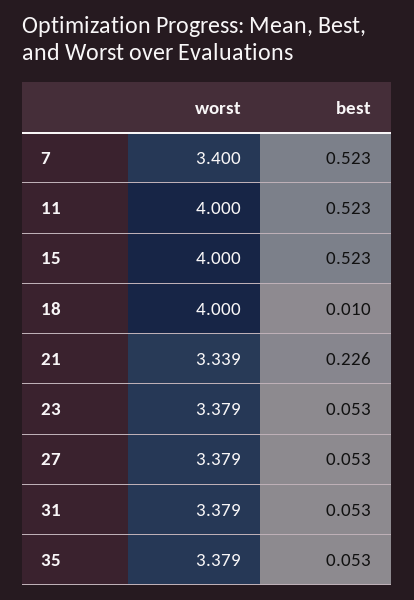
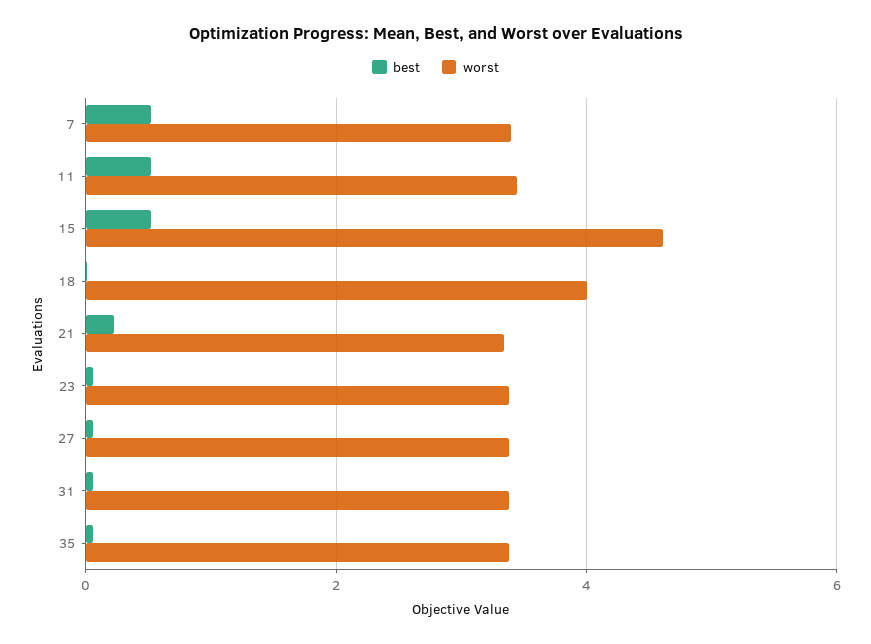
worst, 11: 4 -> 3.4
worst, 15: 4 -> 4.6

